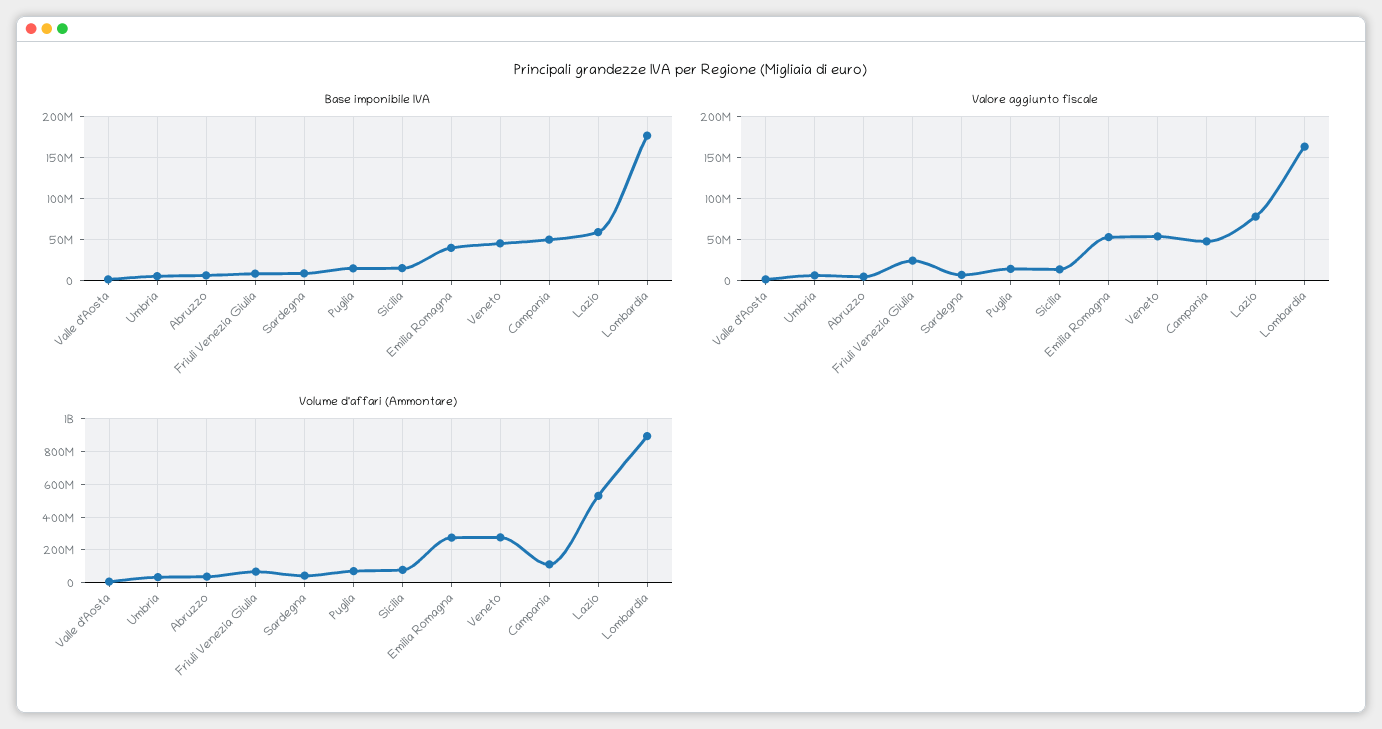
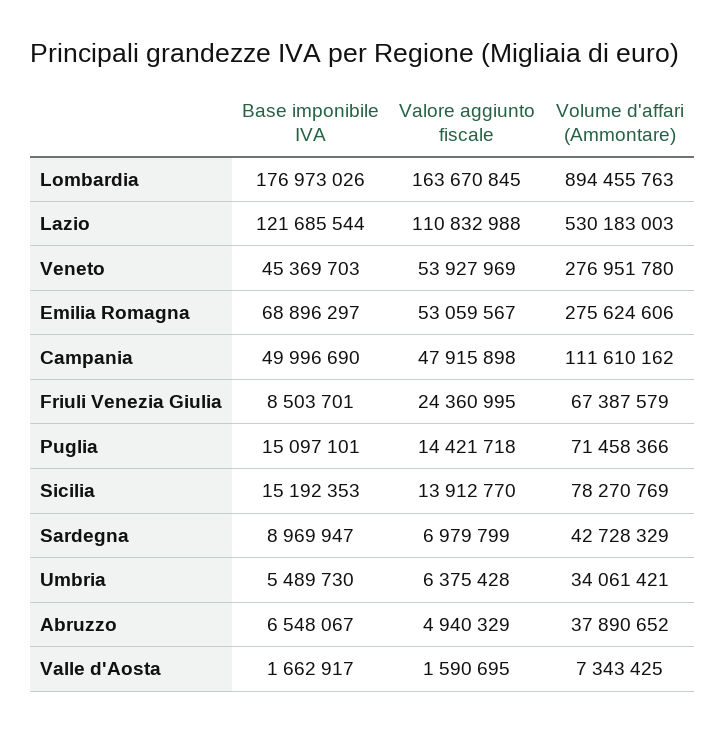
Base imponibile IVA, Emilia Romagna: 40000000 -> 68896297
Base imponibile IVA, Lazio: 60000000 -> 121685544
Valore aggiunto fiscale, Lazio: 80000000 -> 110832988

